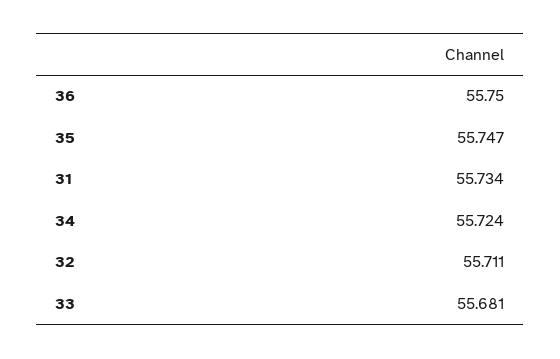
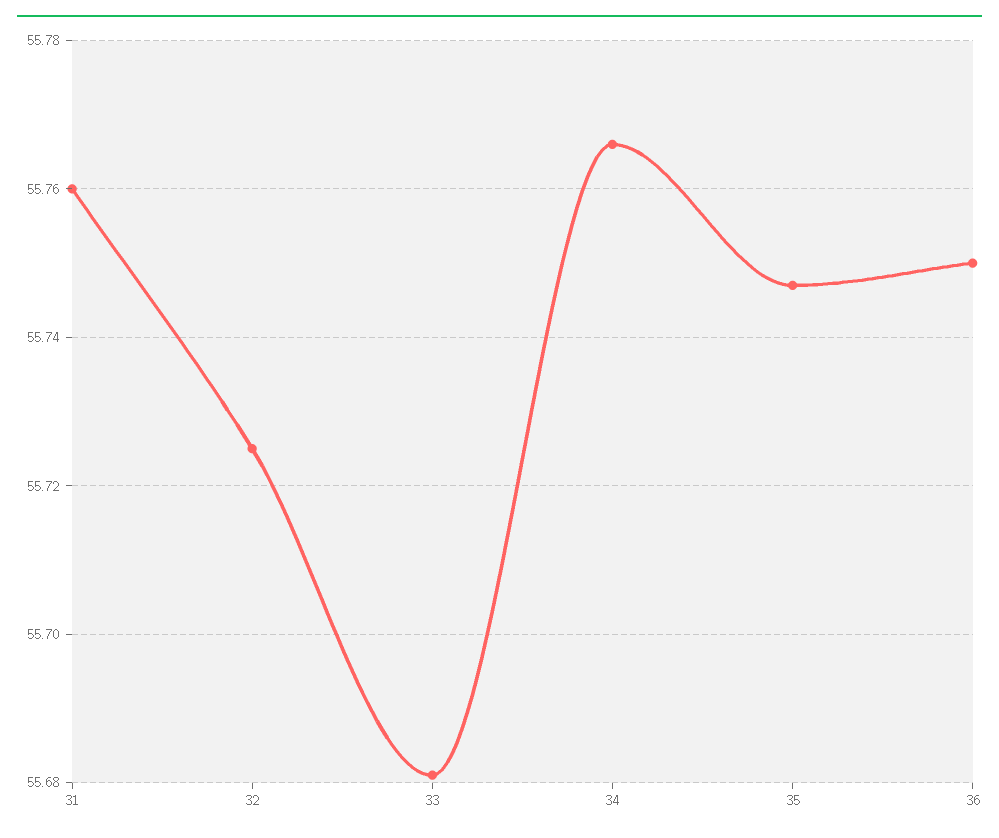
31: 55.734 -> 55.76
34: 55.724 -> 55.765
32: 55.711 -> 55.725

